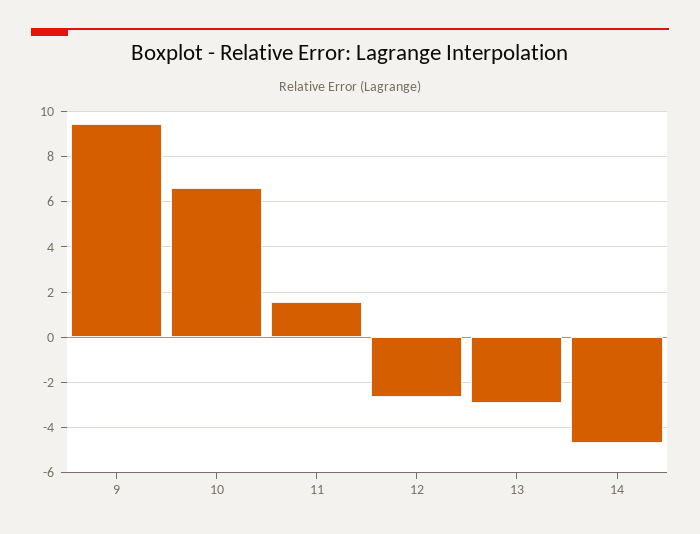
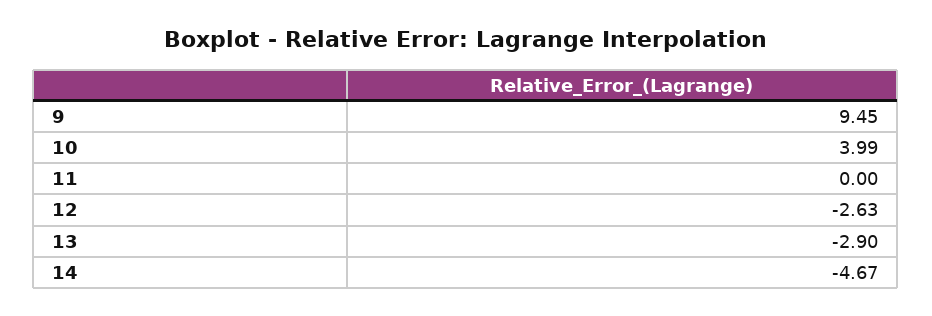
10: 6.5 -> 3.99
11: 1.5 -> 0

